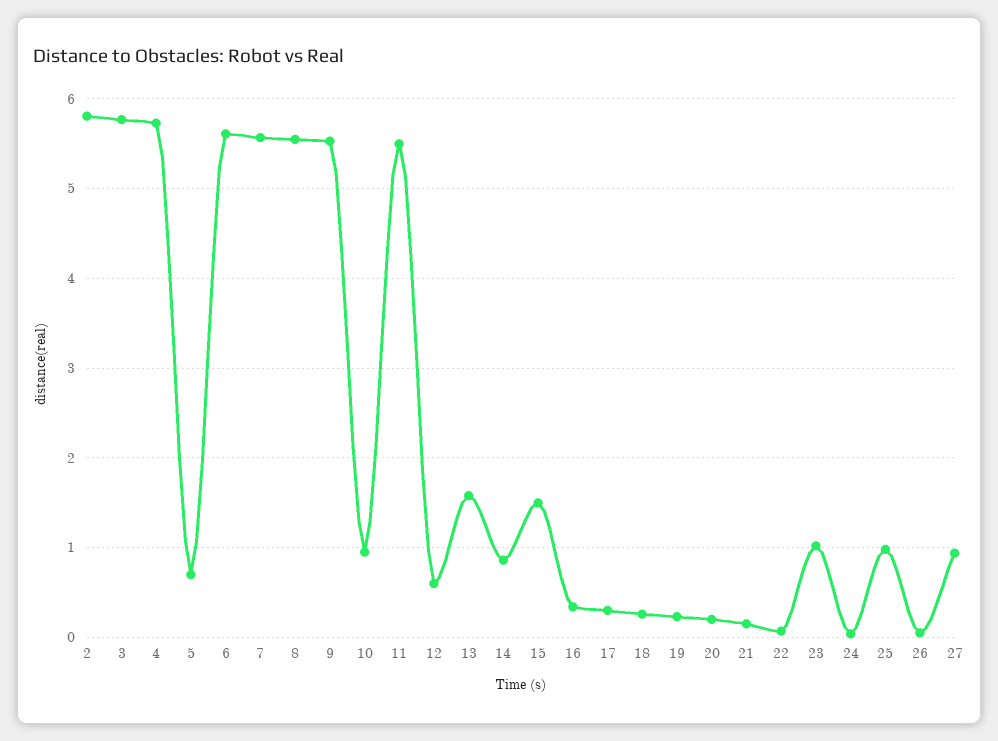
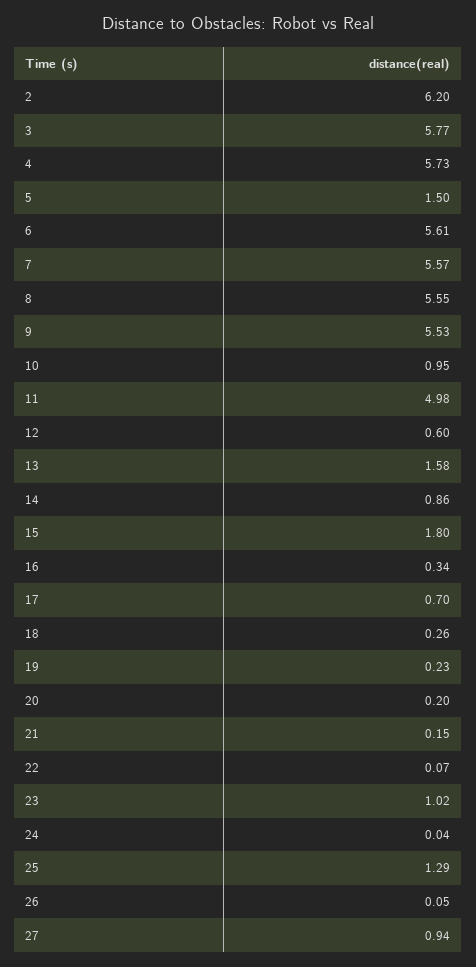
2: 5.8 -> 6.2
5: 0.7 -> 1.5
11: 5.5 -> 4.98
15: 1.5 -> 1.8
17: 0.3 -> 0.7
25: 1 -> 1.29

